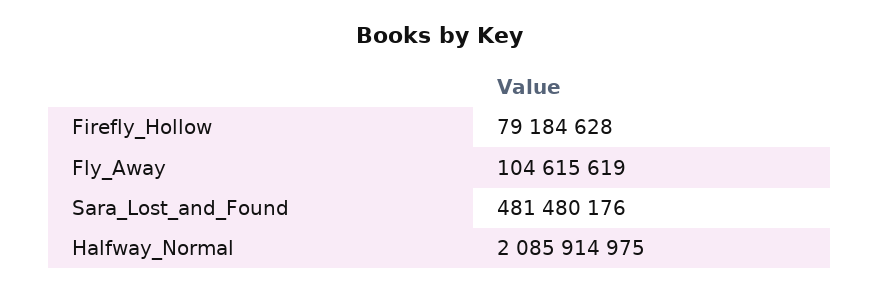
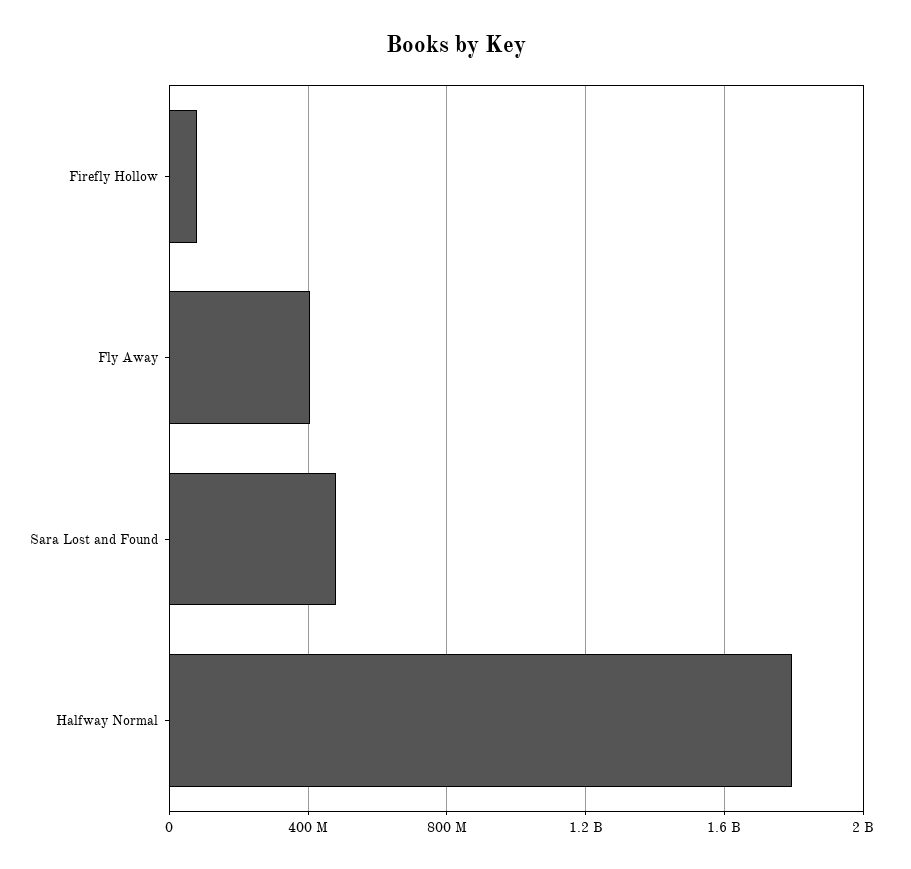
Fly_Away: 104615619 -> 400000000
Halfway_Normal: 2085914975 -> 1800000000

